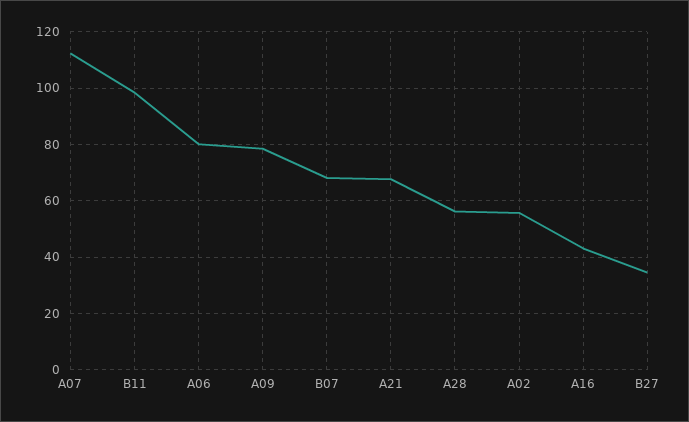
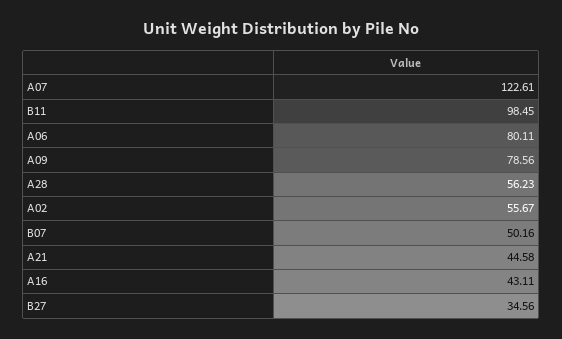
A07: 112.5 -> 122.61
B07: 67.5 -> 50.16
A21: 67.5 -> 44.58

